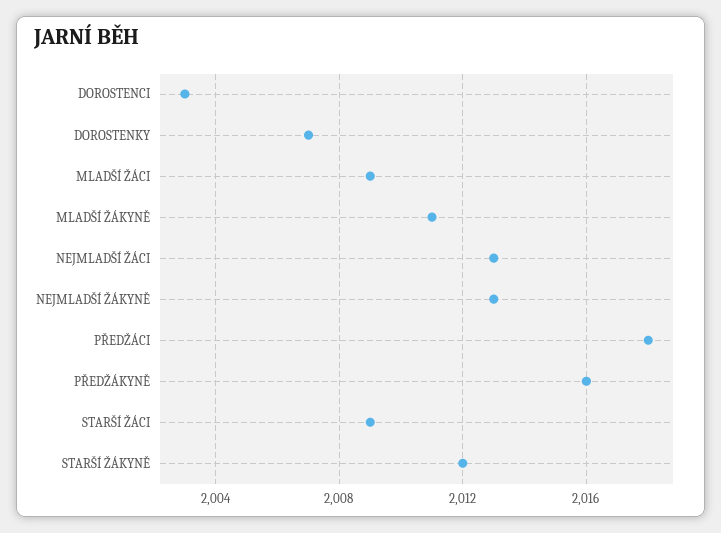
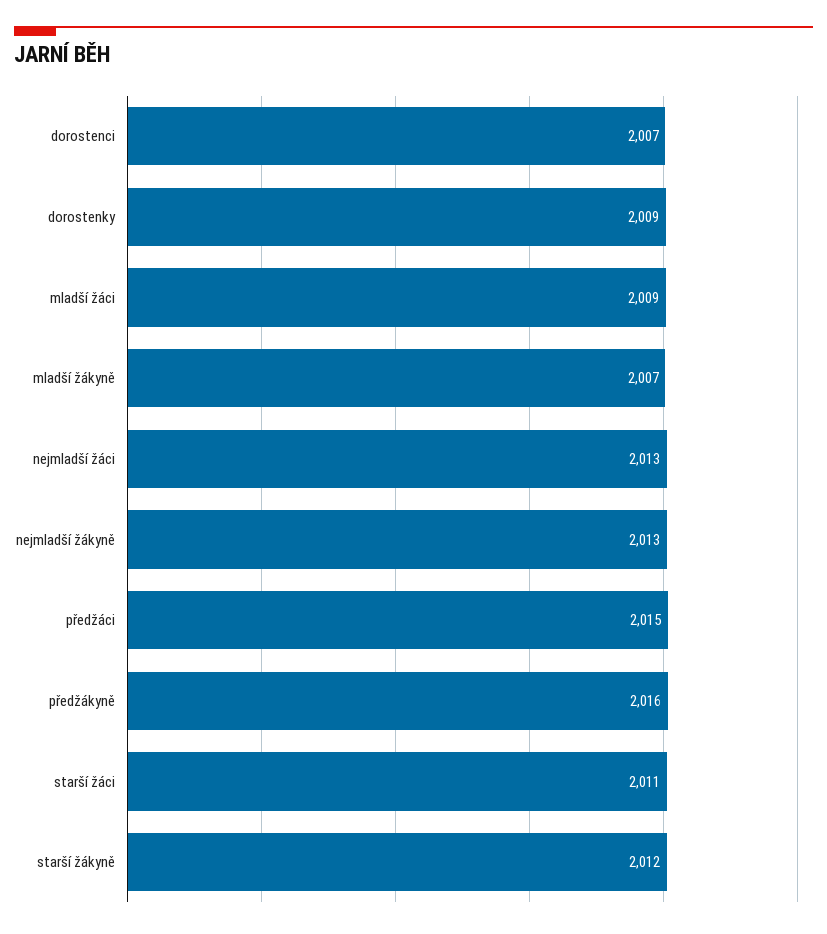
DOROSTENCI: 2003 -> 2007
DOROSTENKY: 2007 -> 2009
MLADŠÍ ŽÁKYNĚ: 2011 -> 2007
PŘEDŽÁCI: 2018 -> 2015
STARŠÍ ŽÁCI: 2009 -> 2011

